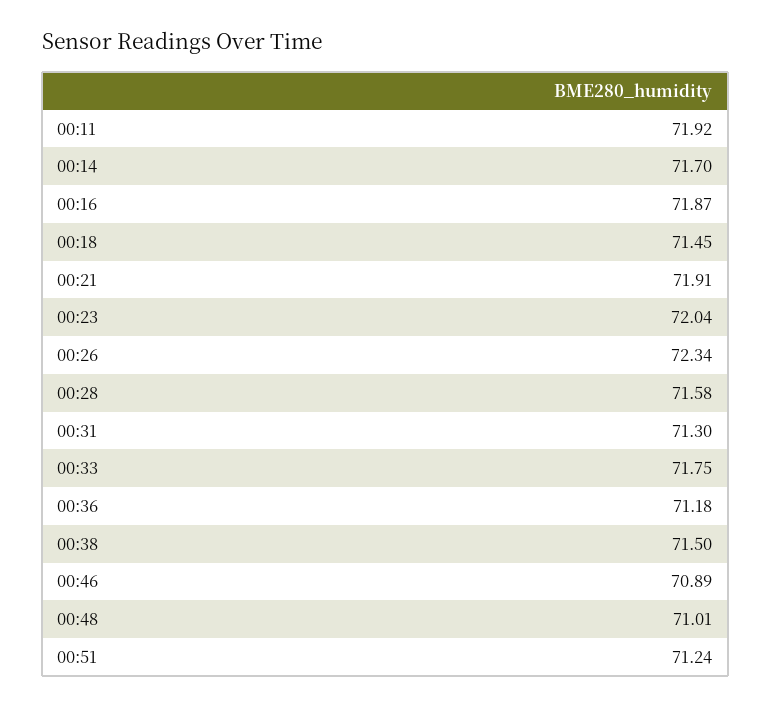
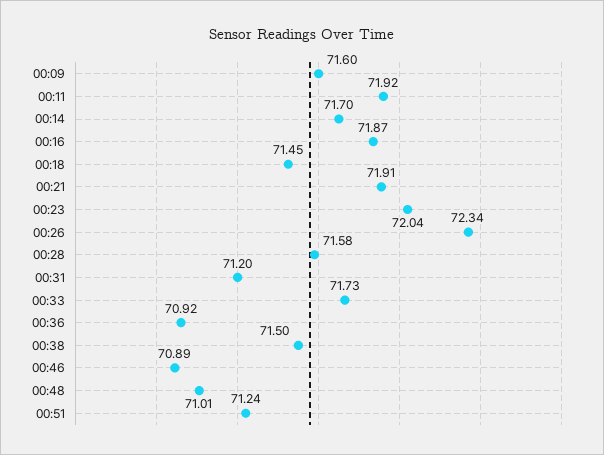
00:31: 71.3 -> 71.2
00:33: 71.75 -> 71.73
00:36: 71.18 -> 70.92
00:09: none -> 71.6

